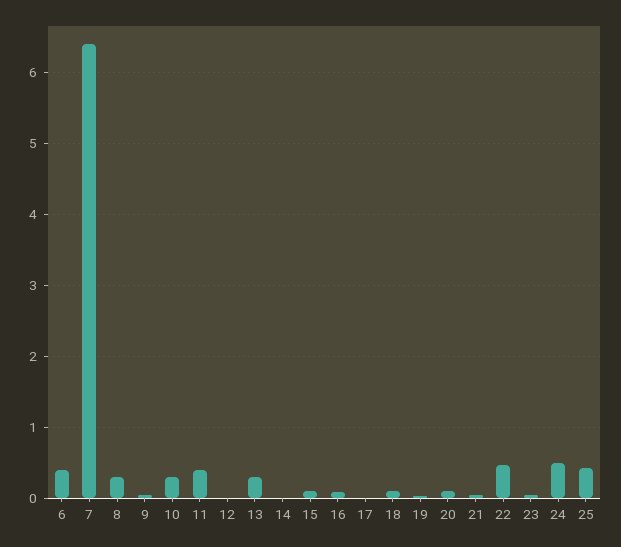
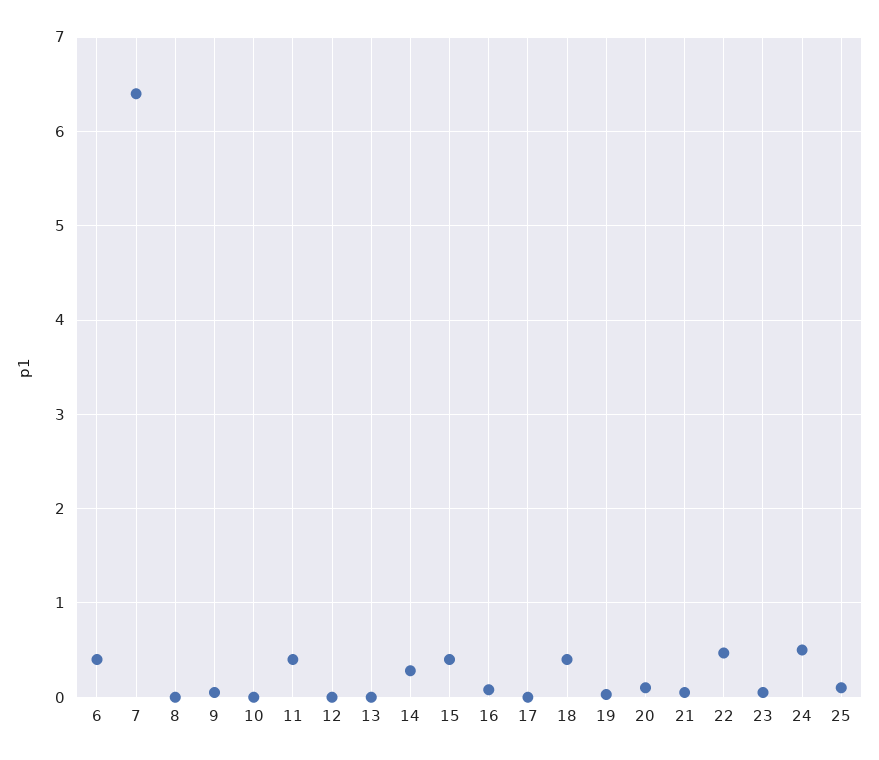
8: 0.3 -> 0
10: 0.3 -> 0
13: 0.3 -> 0
14: 0 -> 0.3
15: 0.1 -> 0.4
18: 0.1 -> 0.4
25: 0.4 -> 0.1

